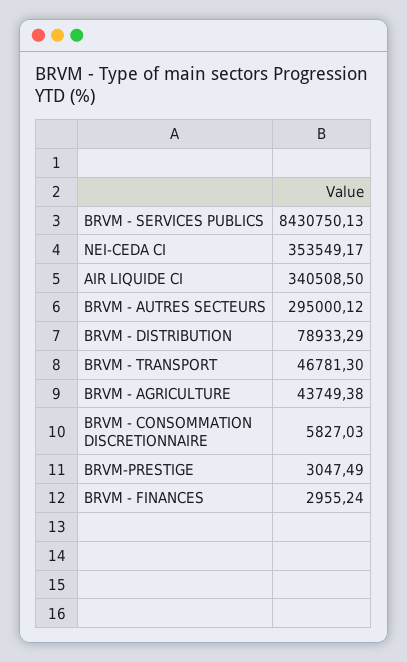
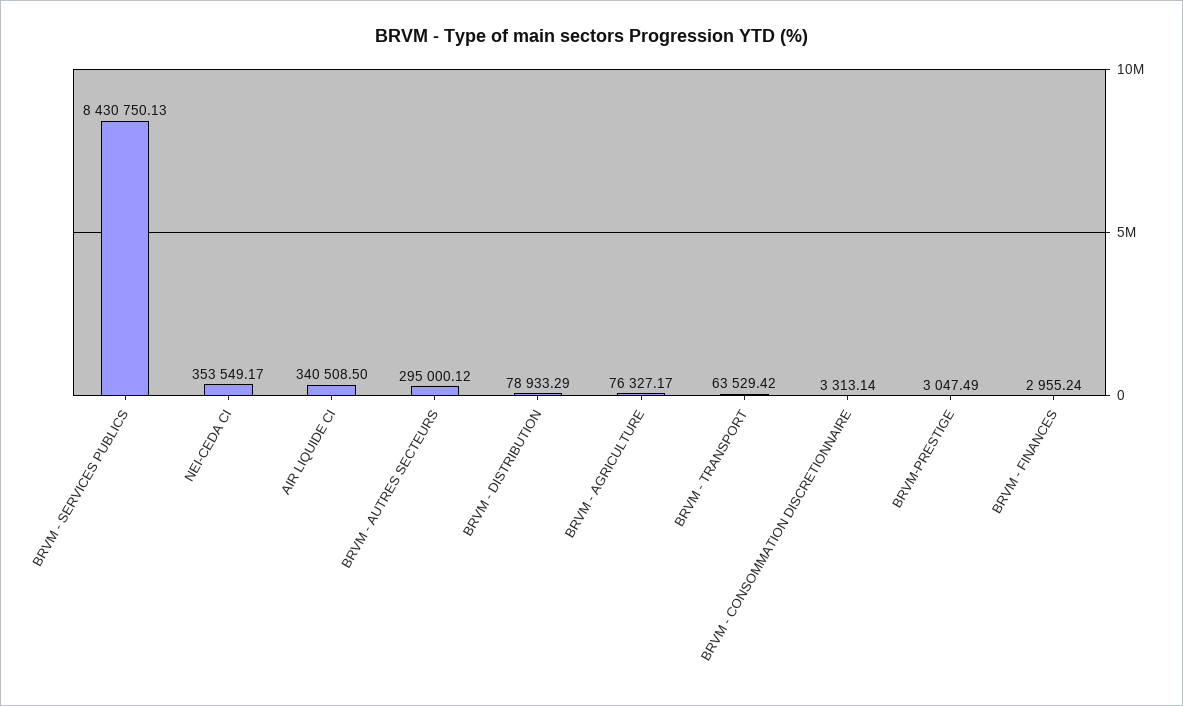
BRVM - TRANSPORT: 46781.3 -> 63529.42
BRVM - AGRICULTURE: 43749.38 -> 76327.17
BRVM - CONSOMMATION DISCRETIONNAIRE: 5827.03 -> 3313.14

